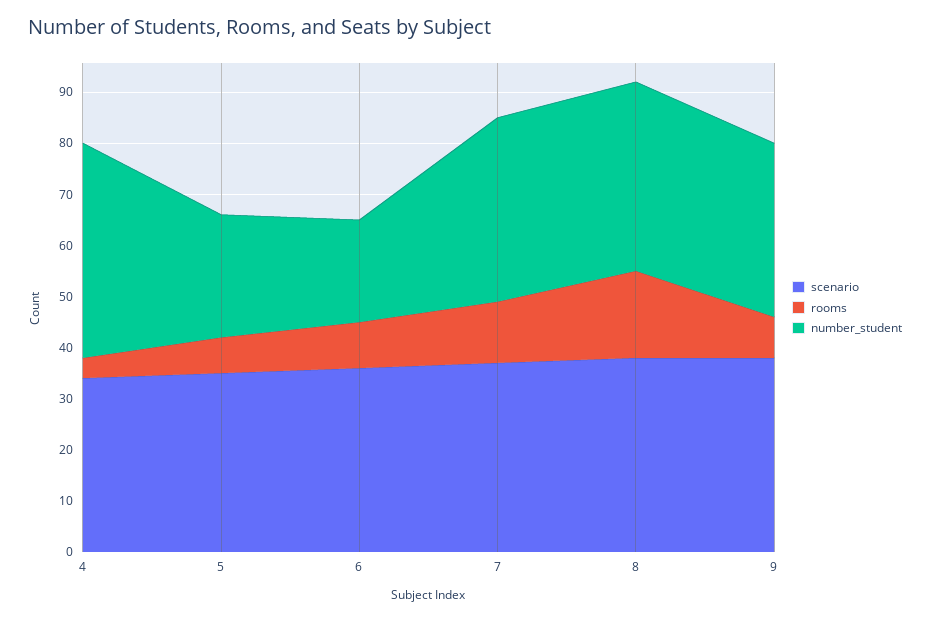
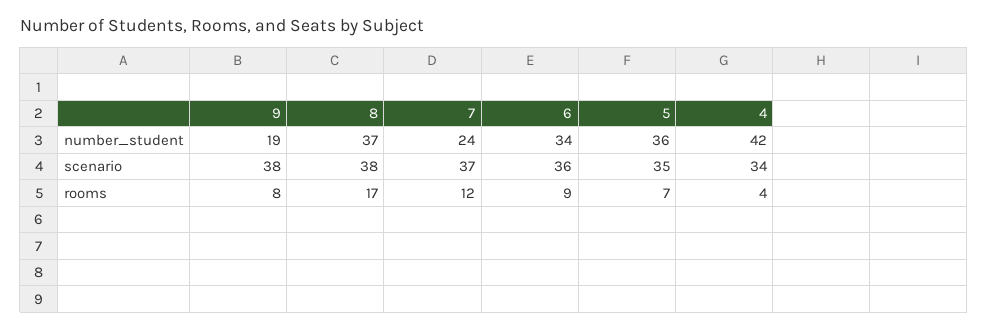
number_student, 5: 25 -> 36
number_student, 6: 20 -> 34
number_student, 7: 35 -> 24
number_student, 9: 35 -> 19

